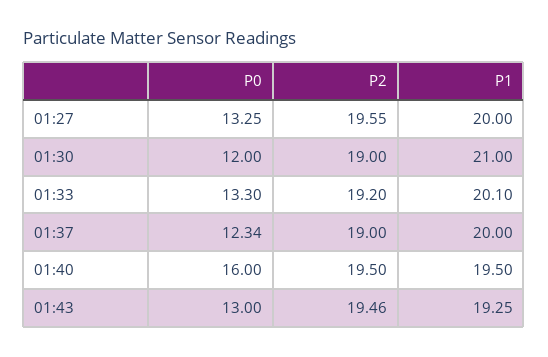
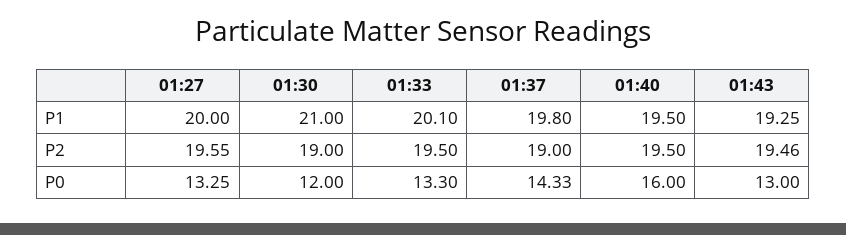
P2, 01:33: 19.2 -> 19.5
P0, 01:37: 12.34 -> 14.33
P1, 01:37: 20 -> 19.8

